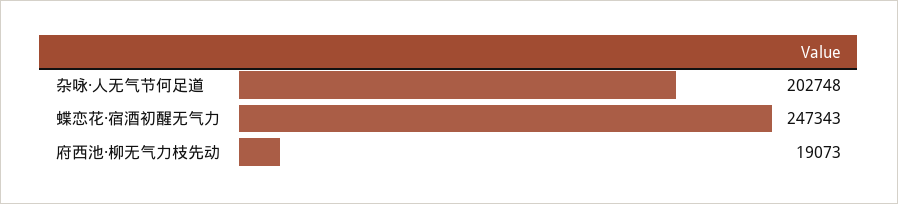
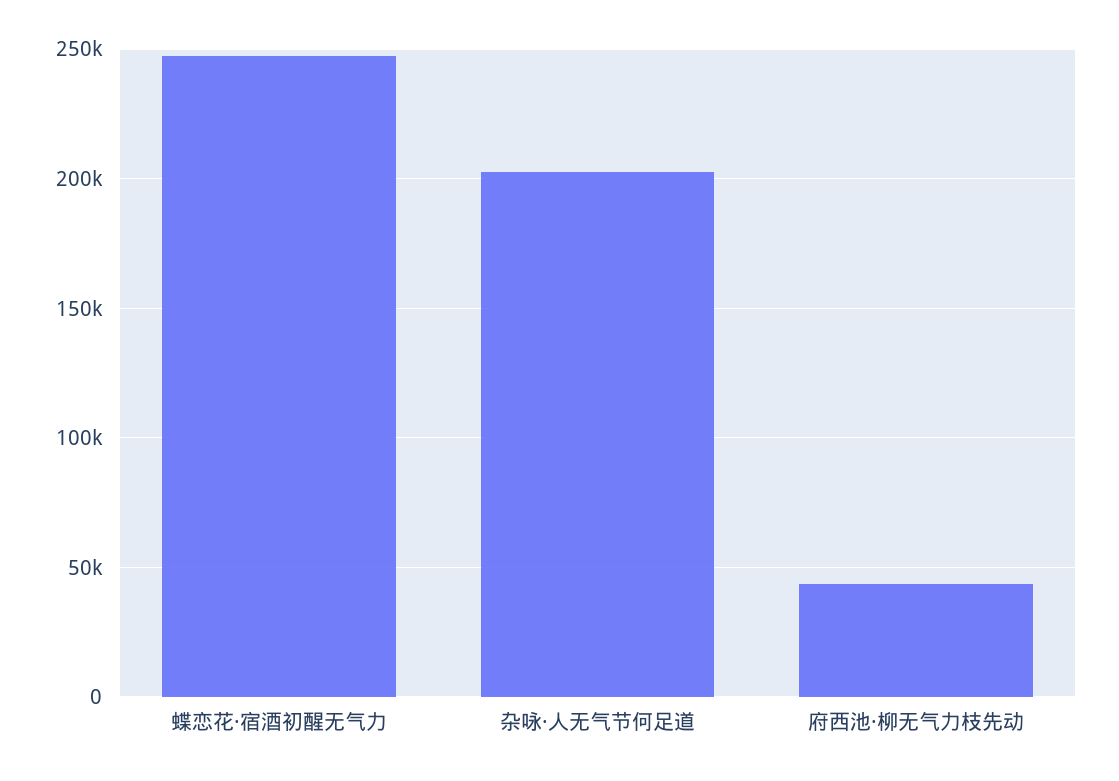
府西池·柳无气力枝先动: 19073 -> 45000

